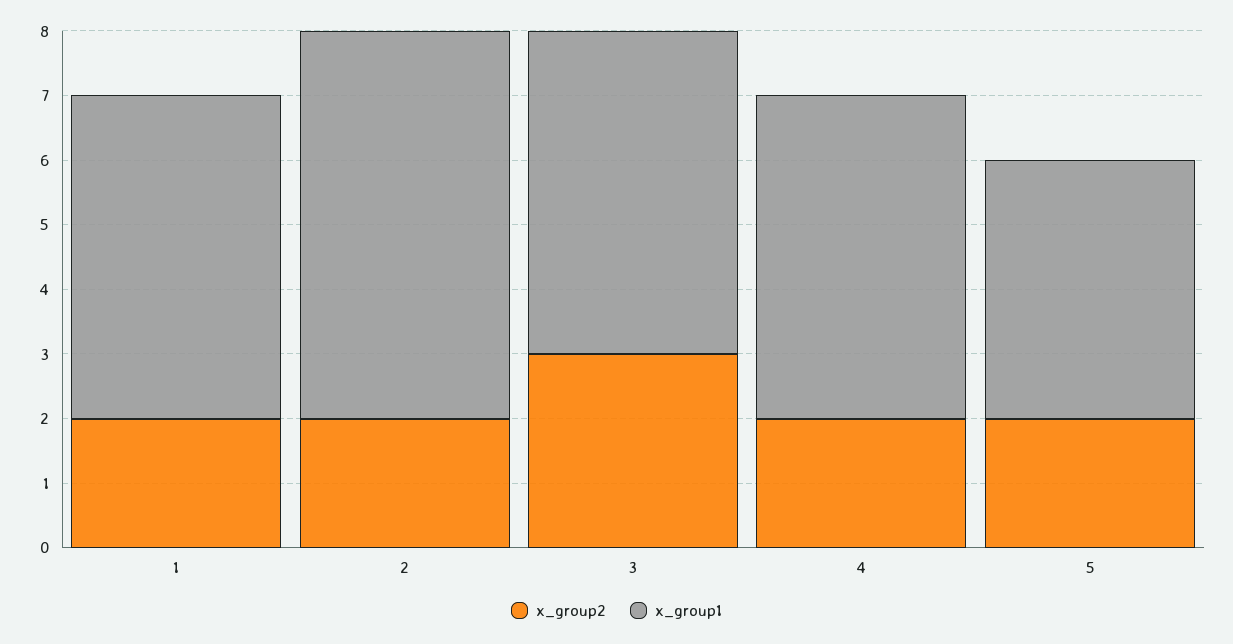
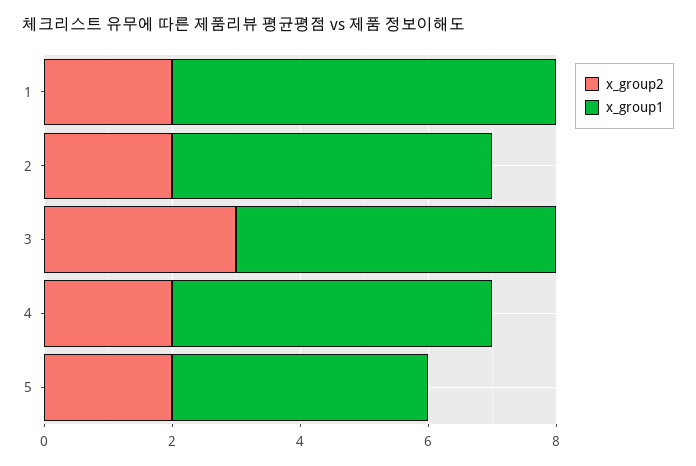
x_group1, 1: 5 -> 6
x_group1, 2: 6 -> 5

